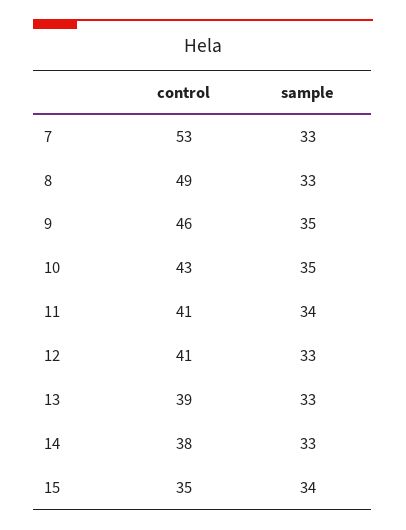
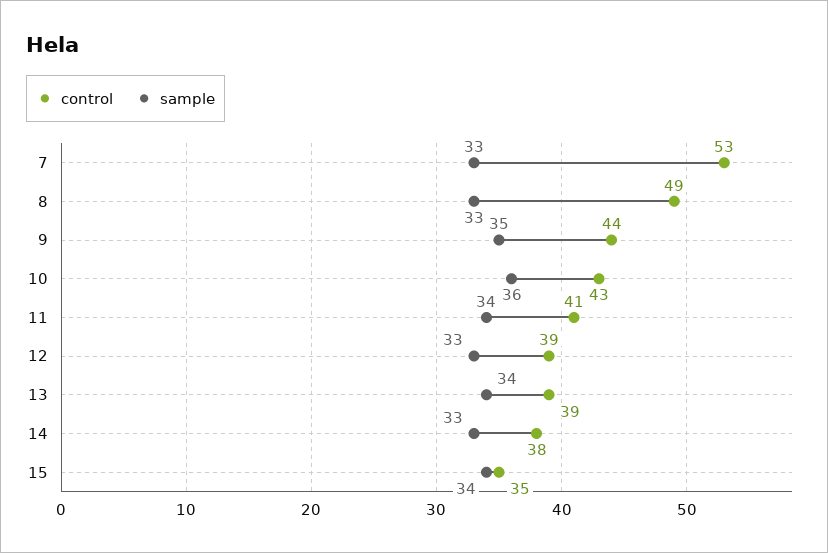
control, 9: 46 -> 44
sample, 10: 35 -> 36
control, 12: 41 -> 39
sample, 13: 33 -> 34

